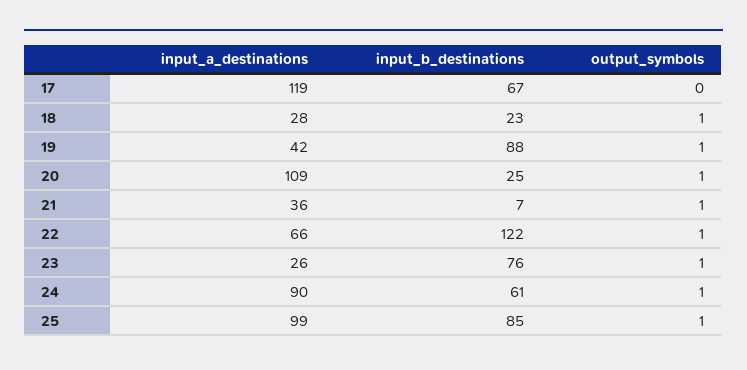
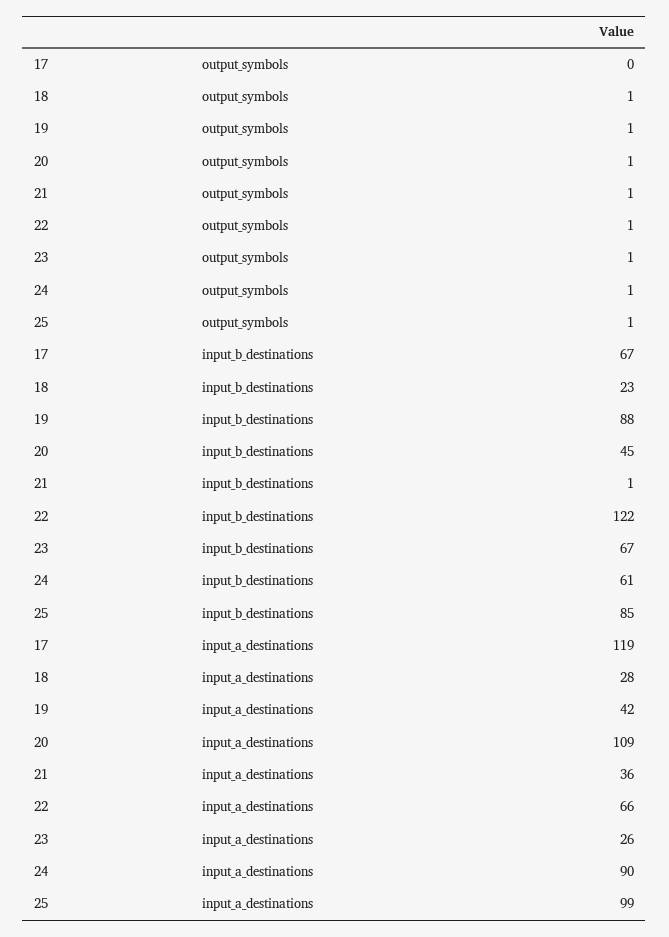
input_b_destinations, 20: 25 -> 45
input_b_destinations, 21: 7 -> 1
input_b_destinations, 23: 76 -> 67

